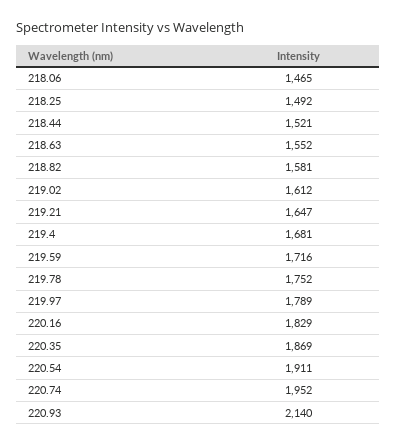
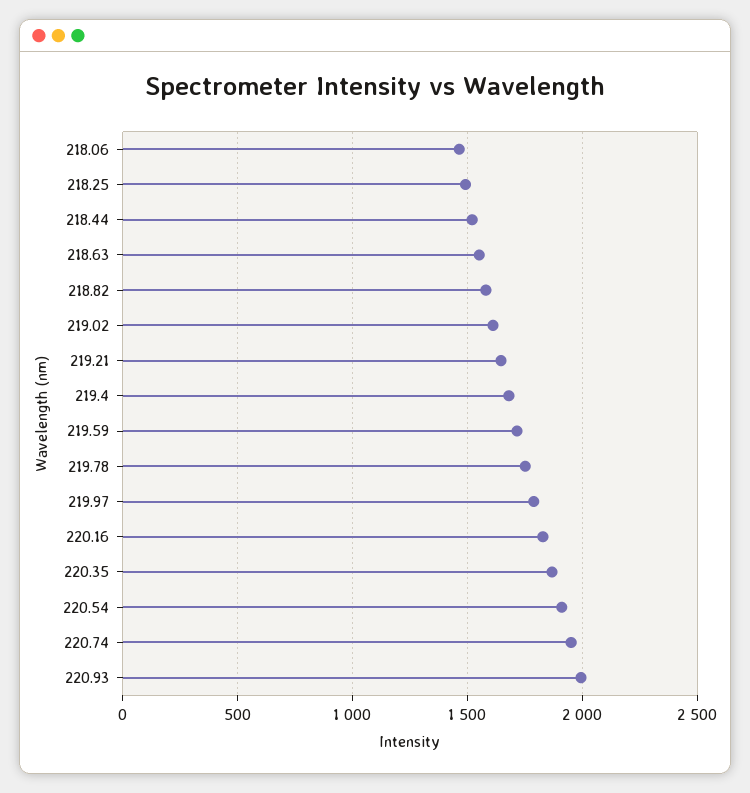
220.93: 2140 -> 2000

